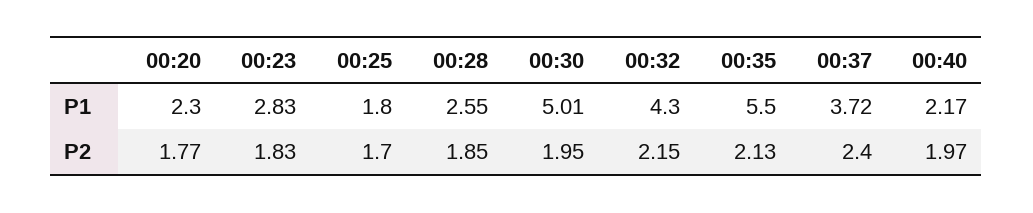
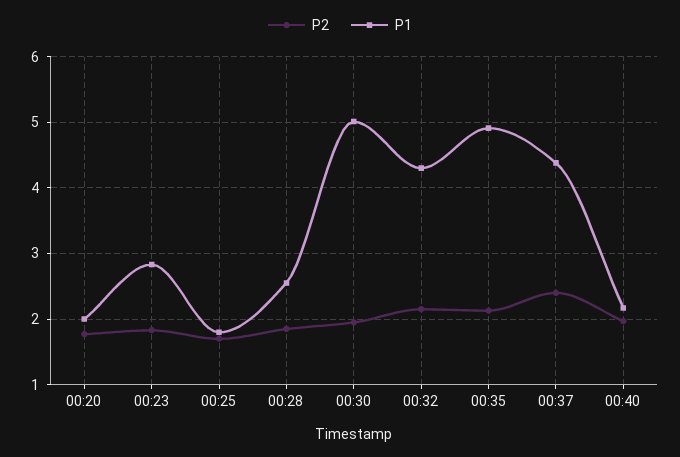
P1, 00:20: 2.3 -> 2
P1, 00:35: 5.5 -> 4.9
P1, 00:37: 3.72 -> 4.4

